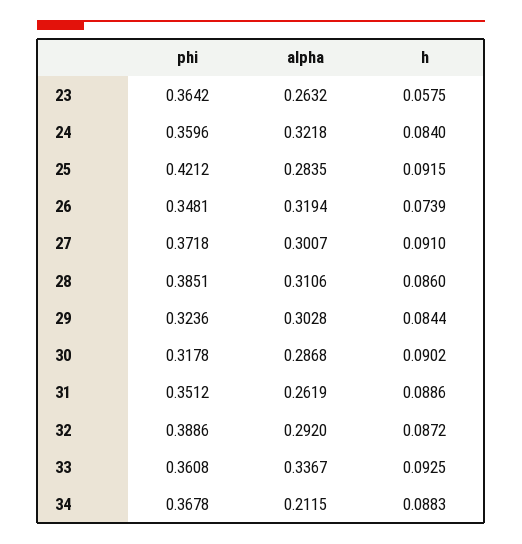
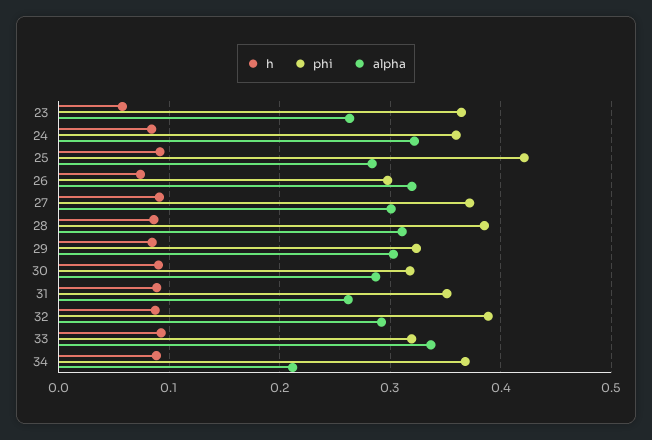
phi, 26: 0.3481 -> 0.3
phi, 33: 0.3608 -> 0.32

